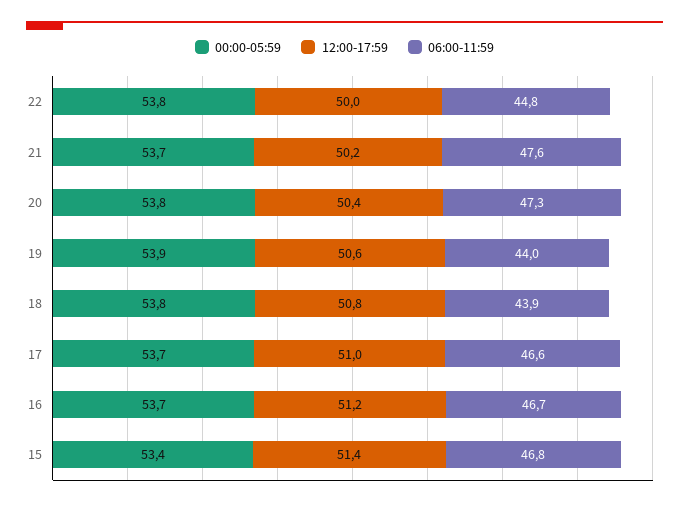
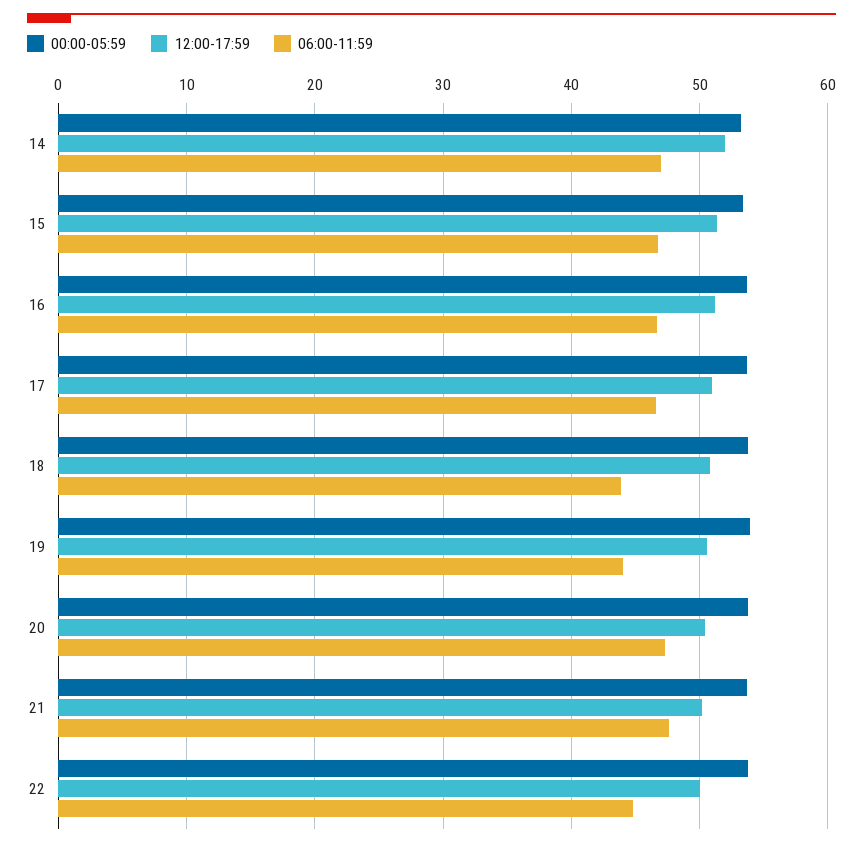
00:00-05:59, 14: none -> 53
12:00-17:59, 14: none -> 52
06:00-11:59, 14: none -> 47

